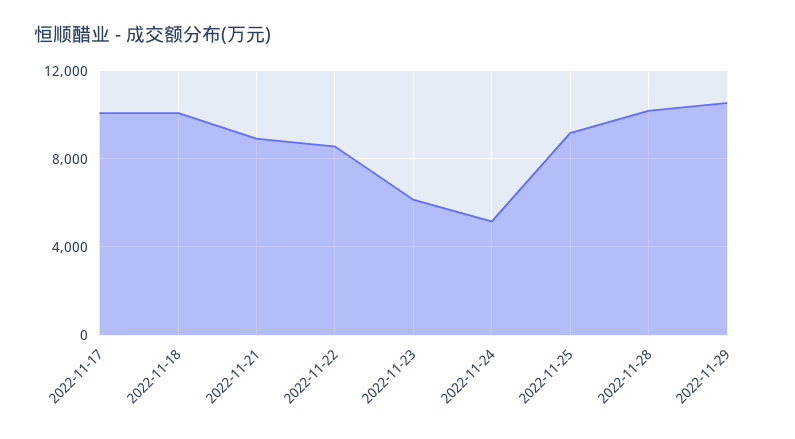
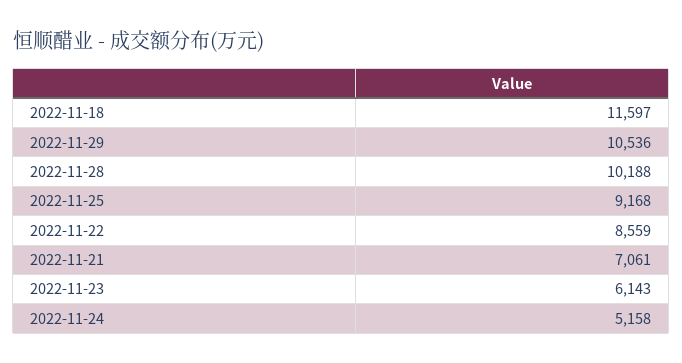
2022-11-17: 10000 -> none
2022-11-18: 10000 -> 11597
2022-11-21: 9000 -> 7061

